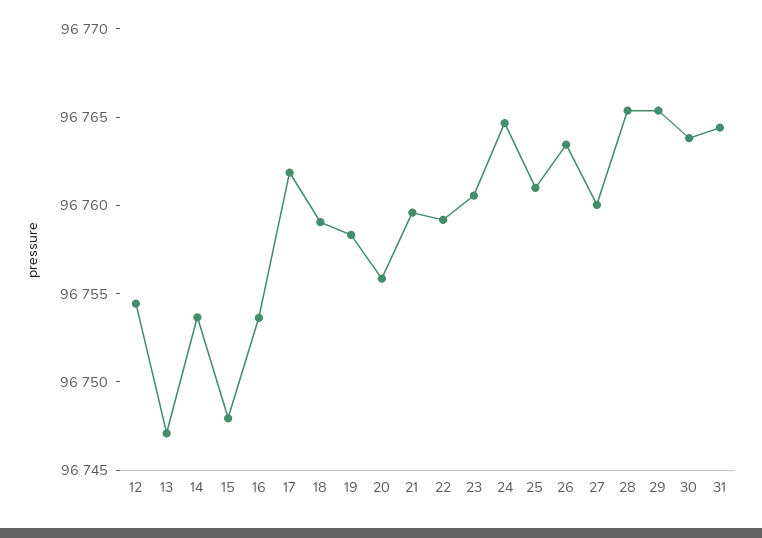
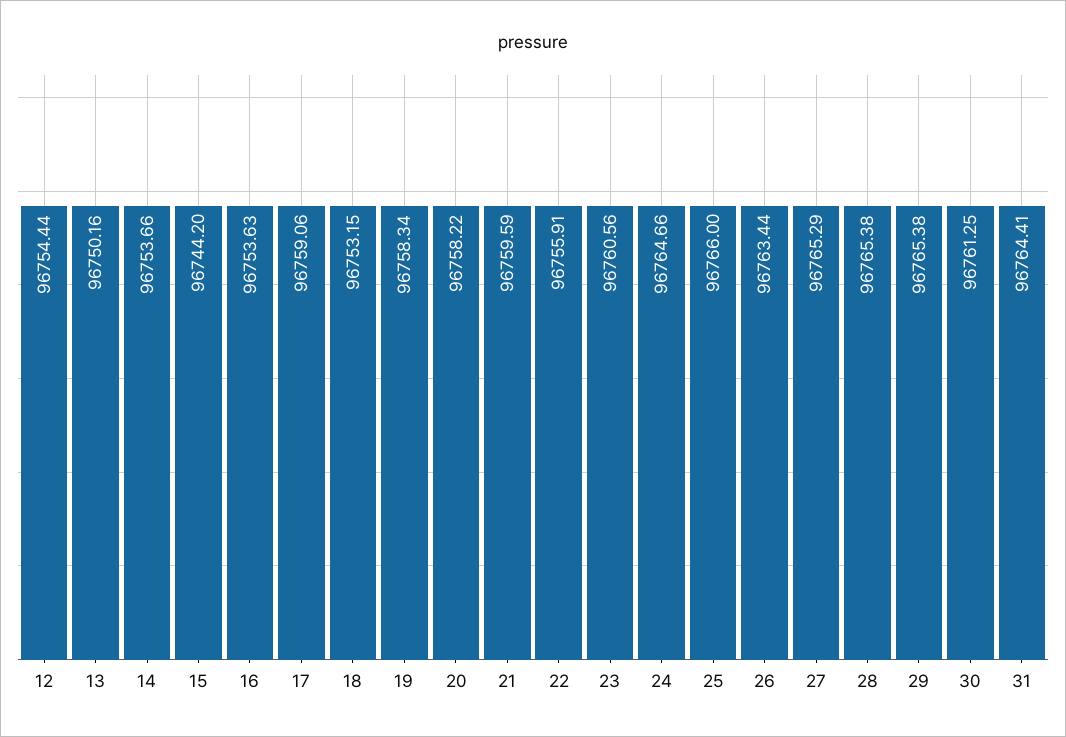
13: 96747 -> 96750.16
15: 96748 -> 96744.2
17: 96762 -> 96759.06
18: 96759 -> 96753.15
20: 96756 -> 96758.22
22: 96759 -> 96755.91
25: 96761 -> 96766
27: 96760 -> 96765.29
30: 96764 -> 96761.25

